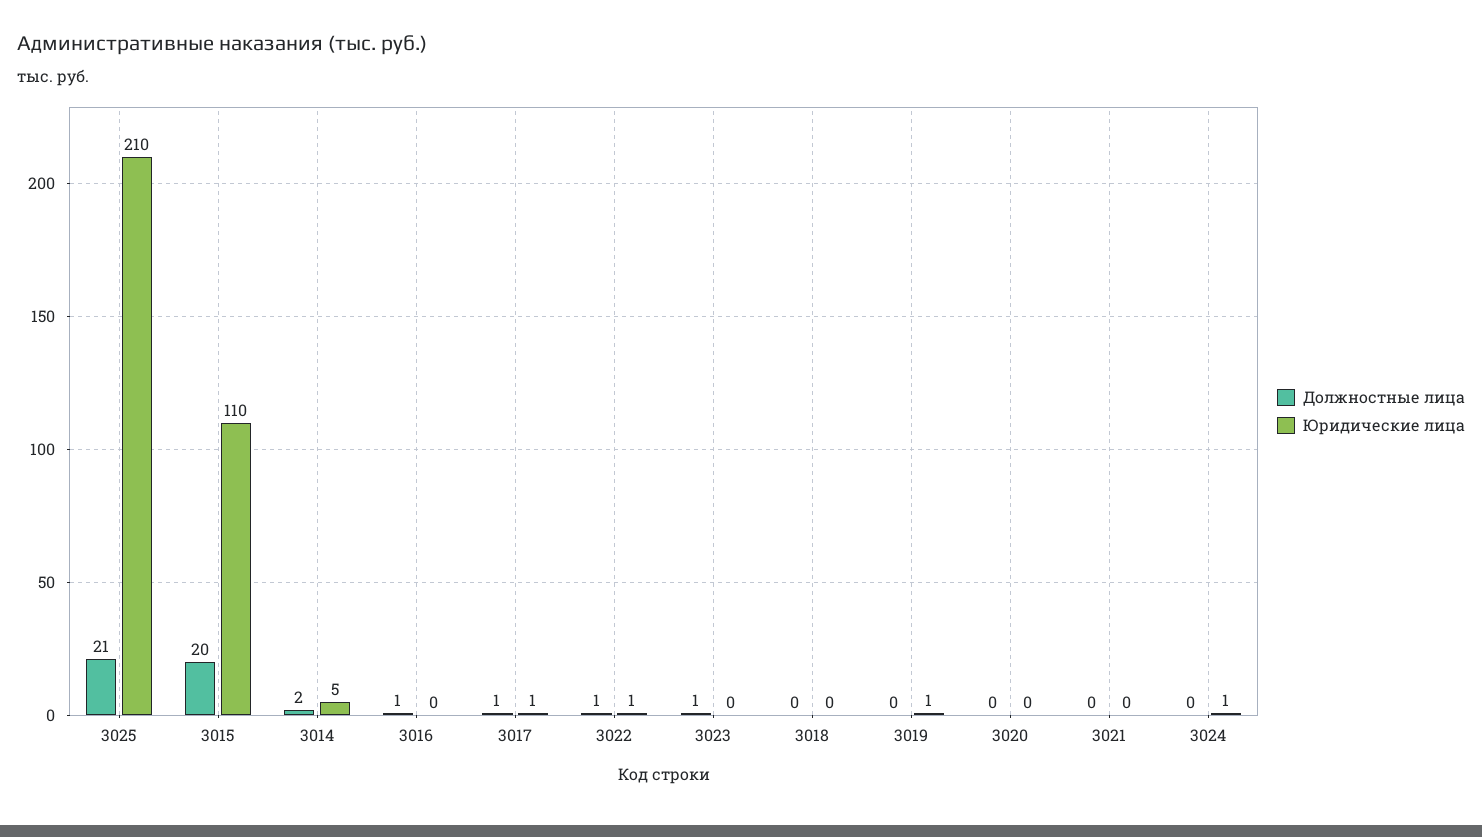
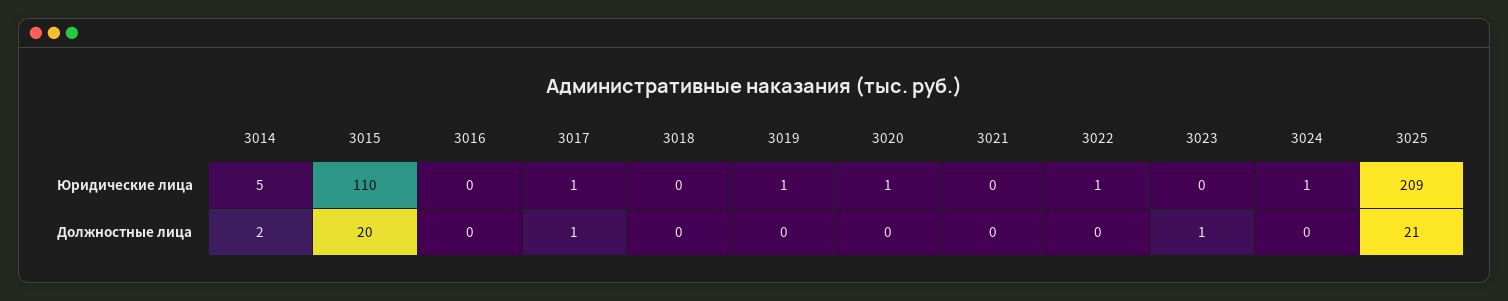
Юридические лица, 3025: 210 -> 209
Должностные лица, 3016: 1 -> 0
Должностные лица, 3022: 1 -> 0
Юридические лица, 3020: 0 -> 1

